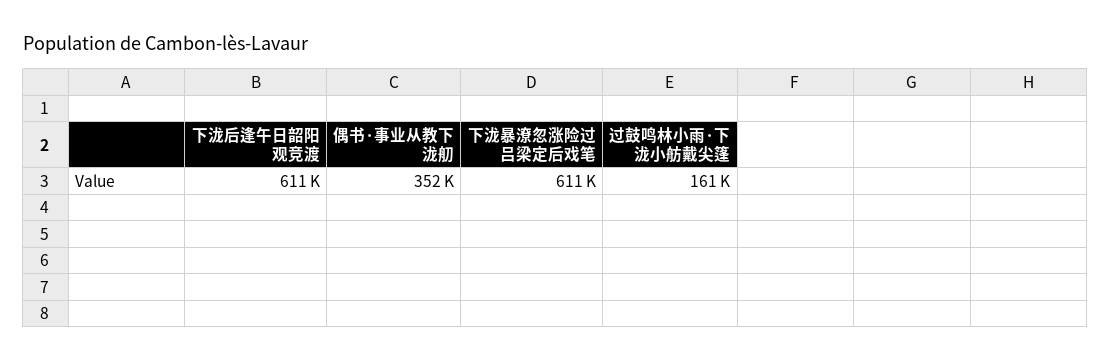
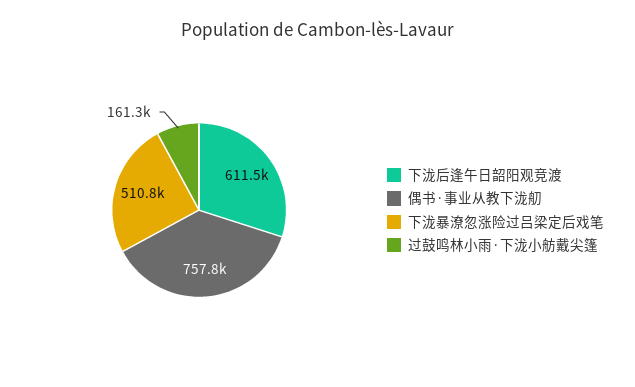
偶书·事业从教下泷舠: 352000 -> 757800
下泷暴潦忽涨险过吕梁定后戏笔: 611000 -> 510800

